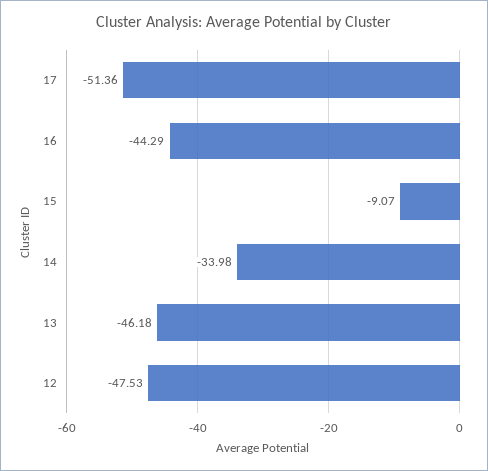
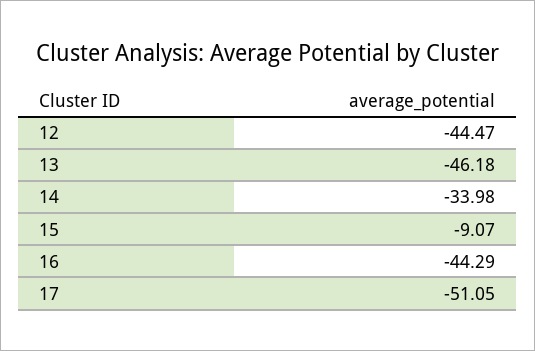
17: -51.36 -> -51.05
12: -47.53 -> -44.47

